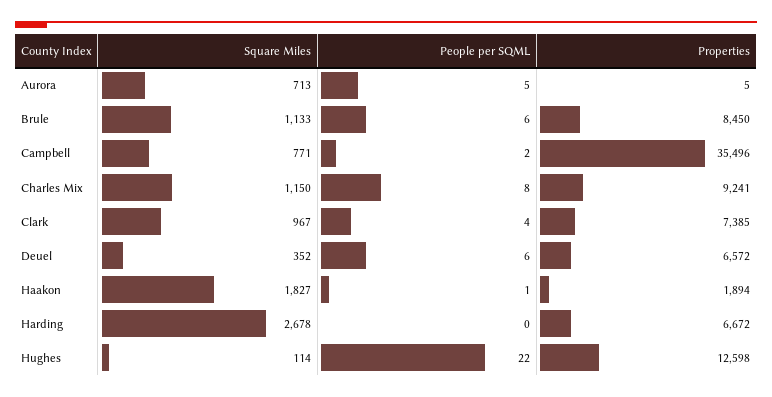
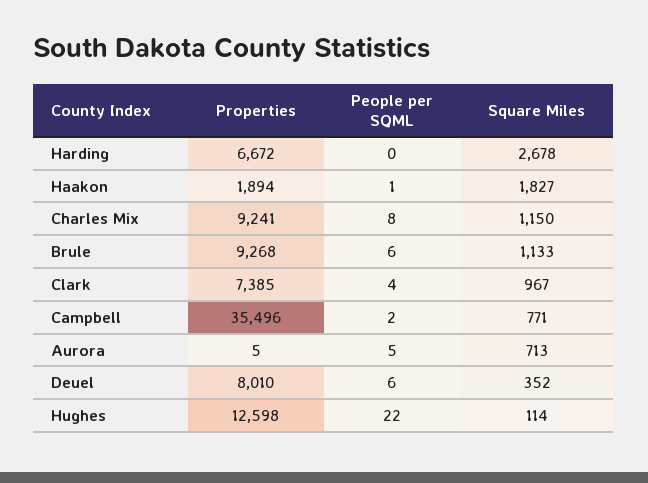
Properties, Brule: 8450 -> 9268
Properties, Deuel: 6572 -> 8010

